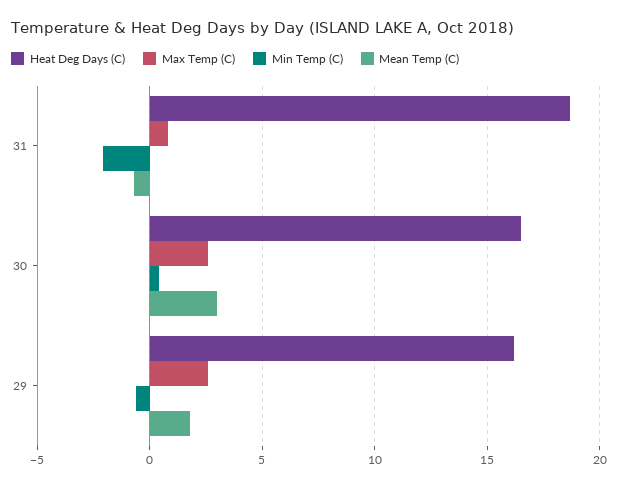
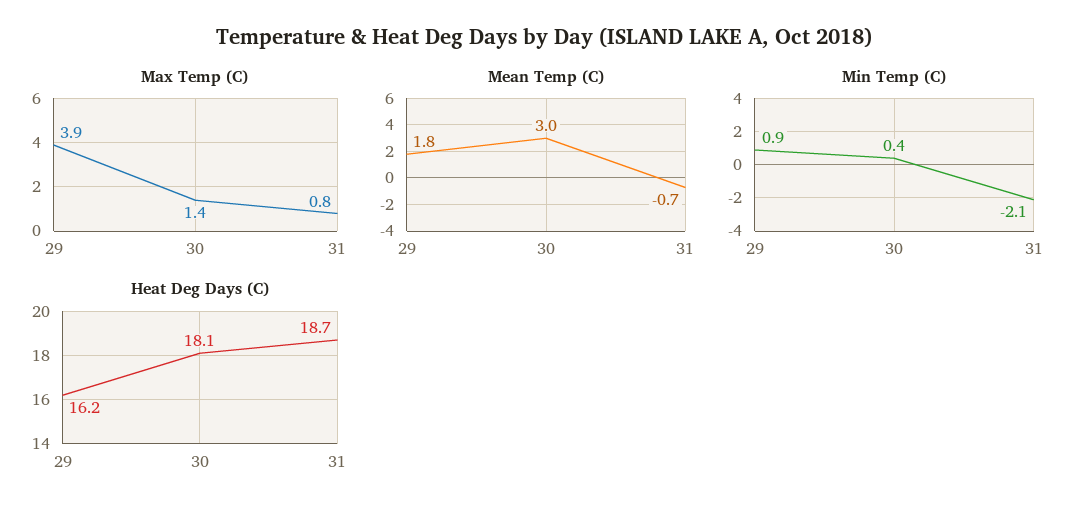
Heat Deg Days (C), 30: 16.5 -> 18.1
Max Temp (C), 30: 2.5 -> 1.4
Max Temp (C), 29: 2.5 -> 3.9
Min Temp (C), 29: -0.5 -> 0.9

